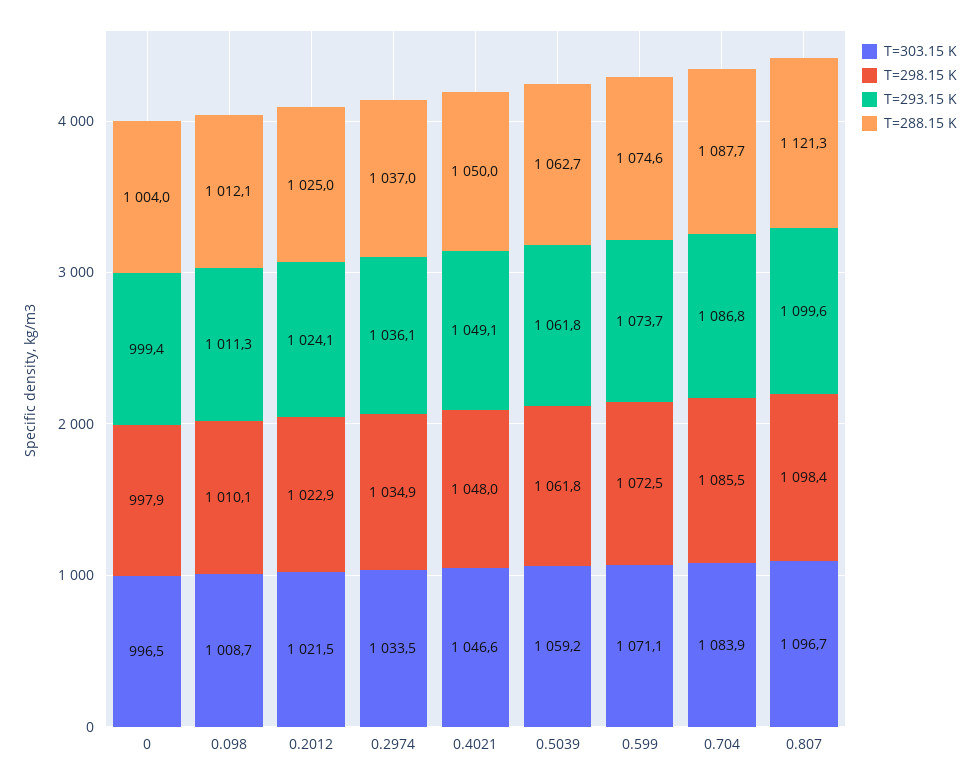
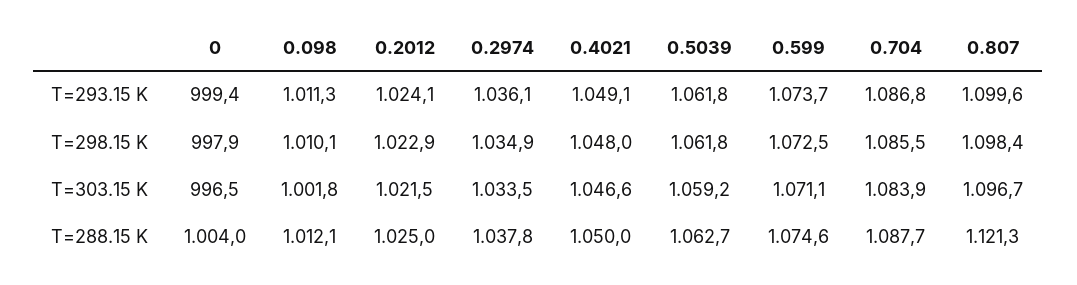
T=303.15 K, 0.098: 1008.7 -> 1001.8
T=288.15 K, 0.2974: 1037 -> 1037.8

